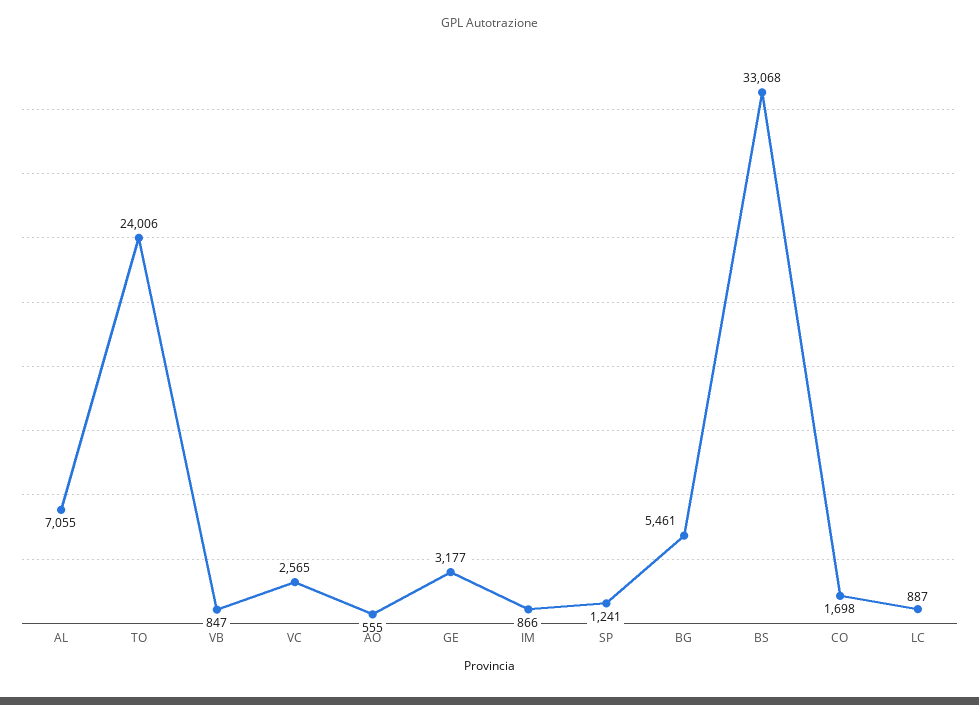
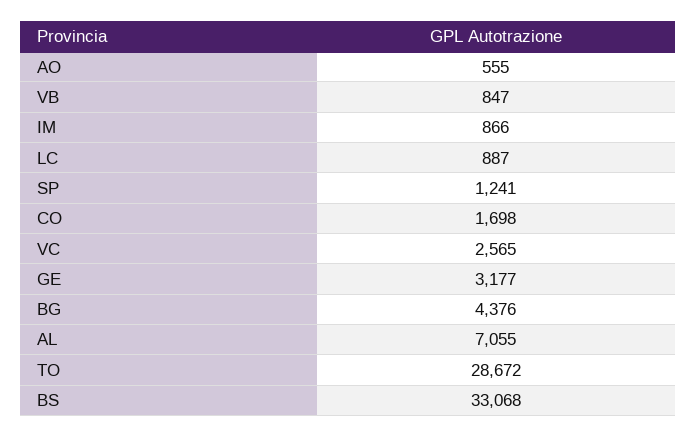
TO: 24006 -> 28672
BG: 5461 -> 4376

